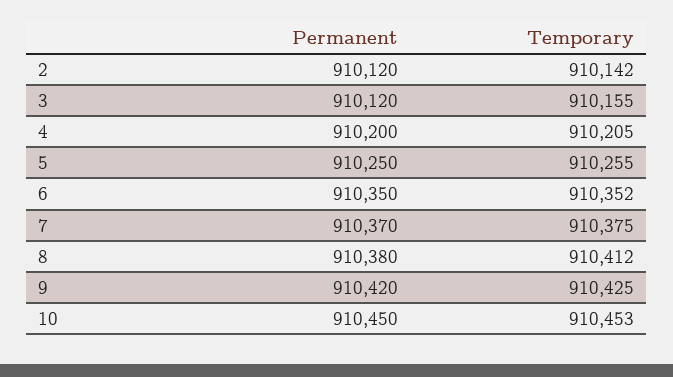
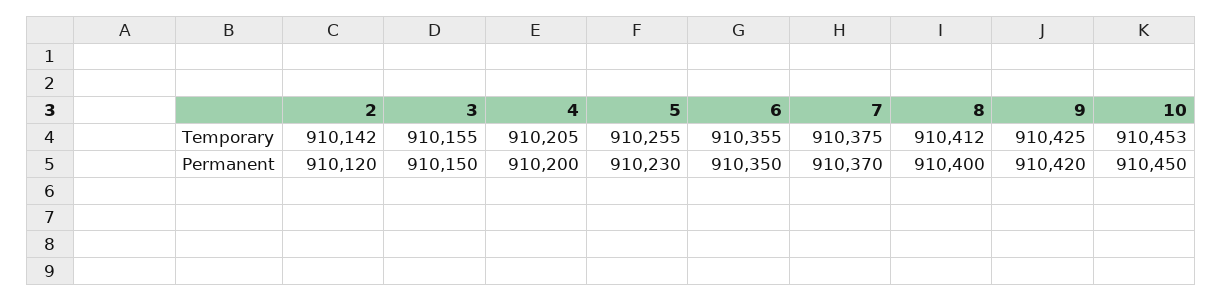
Permanent, 3: 910120 -> 910150
Permanent, 5: 910250 -> 910230
Temporary, 6: 910352 -> 910355
Permanent, 8: 910380 -> 910400

